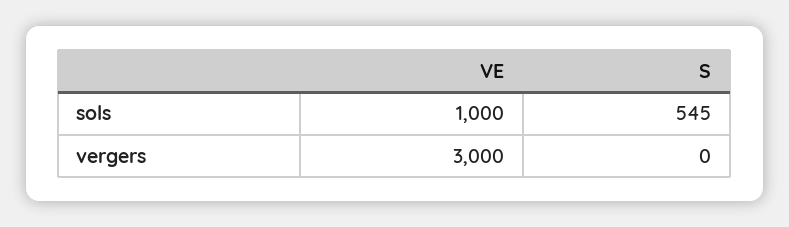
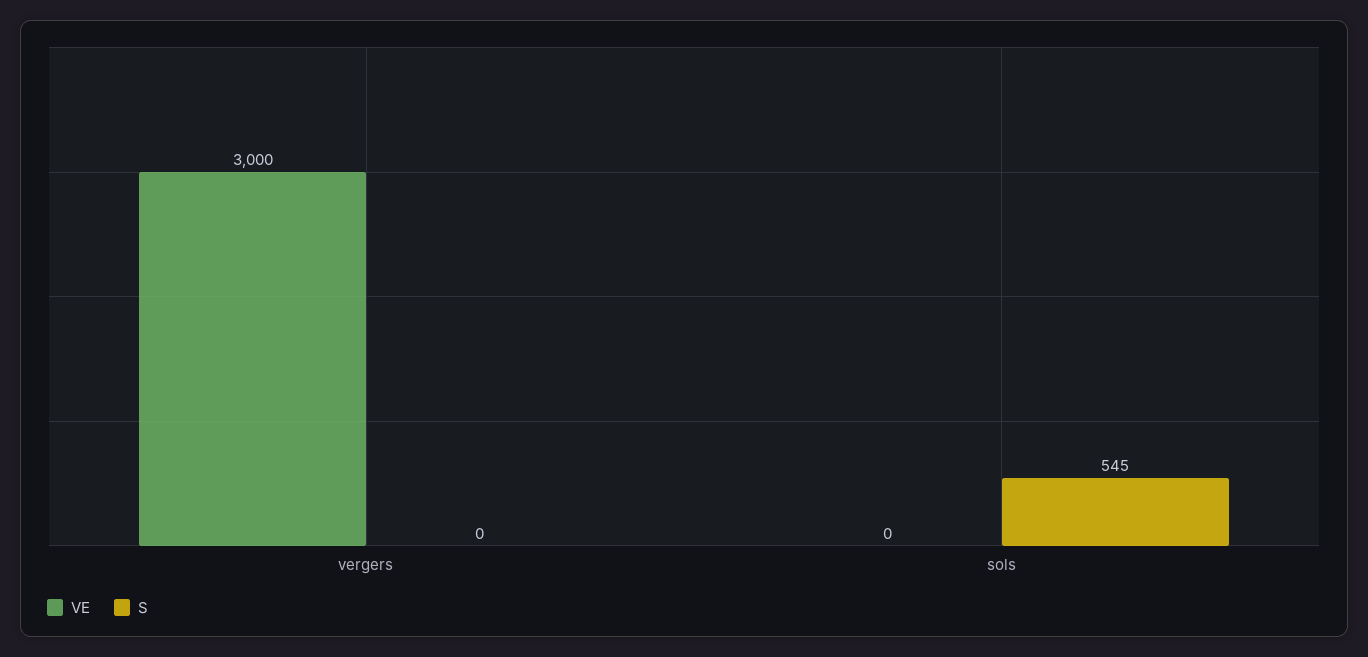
VE, sols: 1000 -> 0

